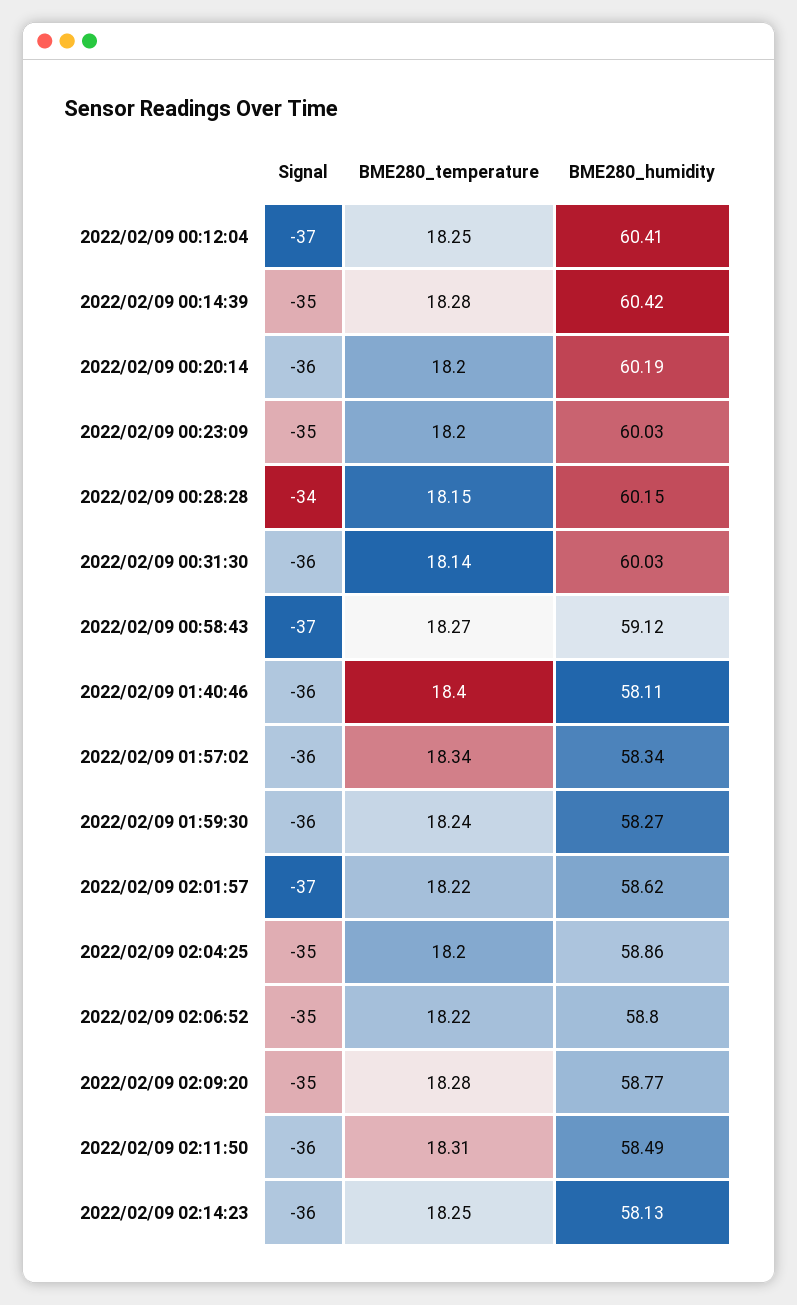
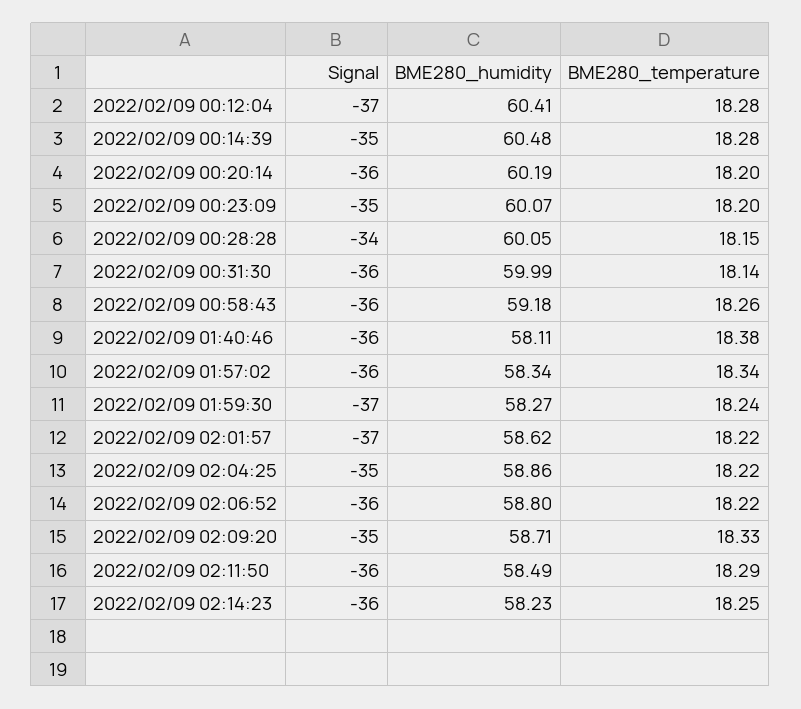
BME280_temperature, 2022/02/09 00:12:04: 18.25 -> 18.28
BME280_humidity, 2022/02/09 00:14:39: 60.42 -> 60.48
BME280_humidity, 2022/02/09 00:23:09: 60.03 -> 60.07
BME280_humidity, 2022/02/09 00:28:28: 60.15 -> 60.05
BME280_humidity, 2022/02/09 00:31:30: 60.03 -> 59.99
Signal, 2022/02/09 00:58:43: -37 -> -36
BME280_temperature, 2022/02/09 00:58:43: 18.27 -> 18.26
BME280_humidity, 2022/02/09 00:58:43: 59.12 -> 59.18
BME280_temperature, 2022/02/09 01:40:46: 18.4 -> 18.38
Signal, 2022/02/09 01:59:30: -36 -> -37
BME280_temperature, 2022/02/09 02:04:25: 18.2 -> 18.22
Signal, 2022/02/09 02:06:52: -35 -> -36
BME280_temperature, 2022/02/09 02:09:20: 18.28 -> 18.33
BME280_humidity, 2022/02/09 02:09:20: 58.77 -> 58.71
BME280_temperature, 2022/02/09 02:11:50: 18.31 -> 18.29
BME280_humidity, 2022/02/09 02:14:23: 58.13 -> 58.23

